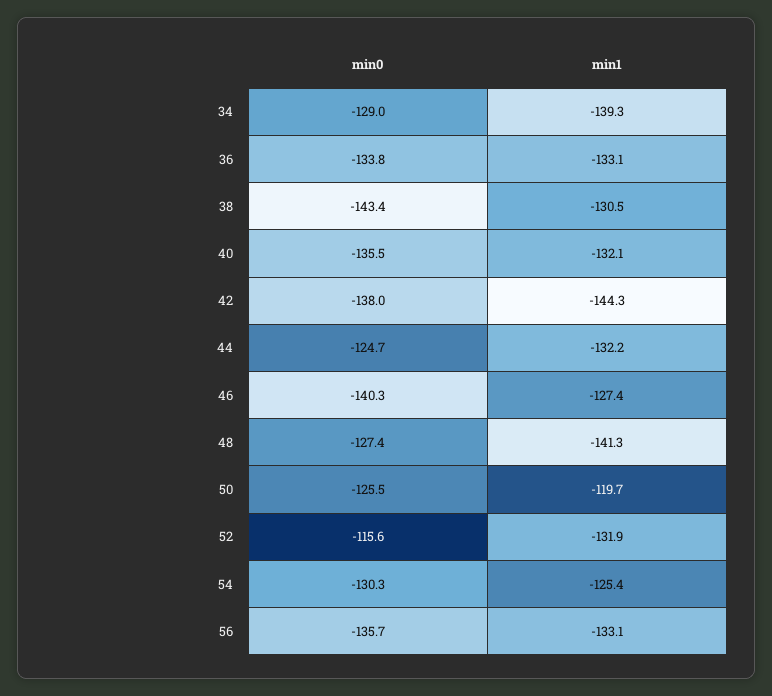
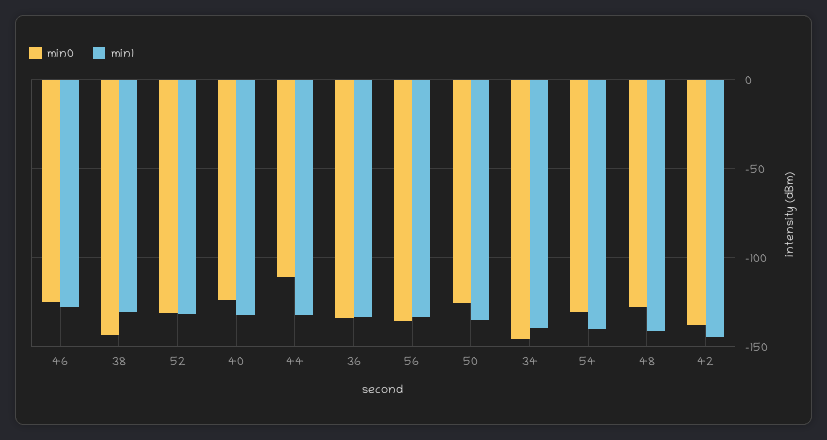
min0, 34: -129 -> -145
min0, 40: -135.5 -> -125
min0, 44: -124.7 -> -110
min0, 46: -140.3 -> -125
min1, 50: -119.7 -> -135
min0, 52: -115.6 -> -130
min1, 54: -125.4 -> -140

